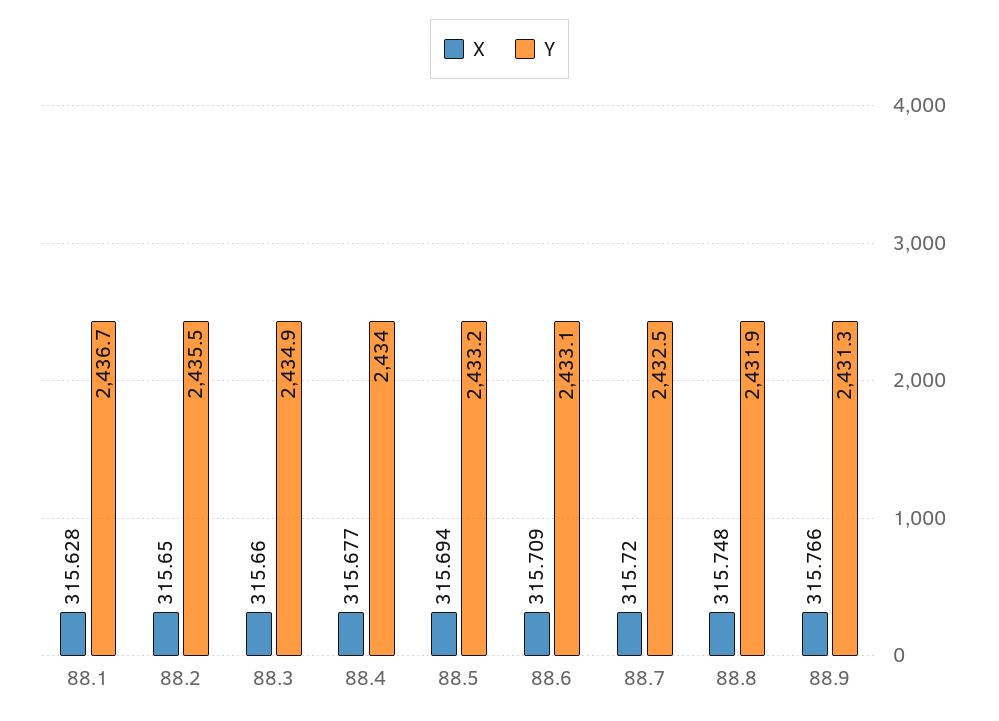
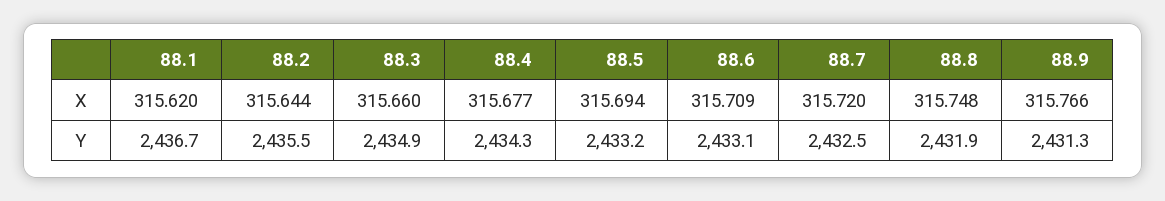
X, 88.1: 315.628 -> 315.62
X, 88.2: 315.65 -> 315.644
Y, 88.4: 2434 -> 2434.3

